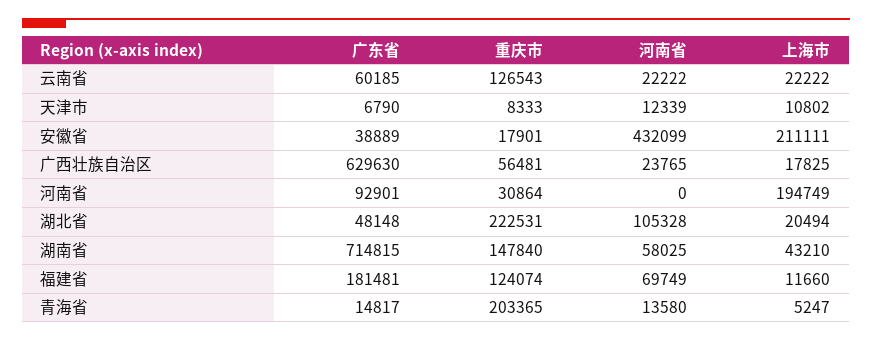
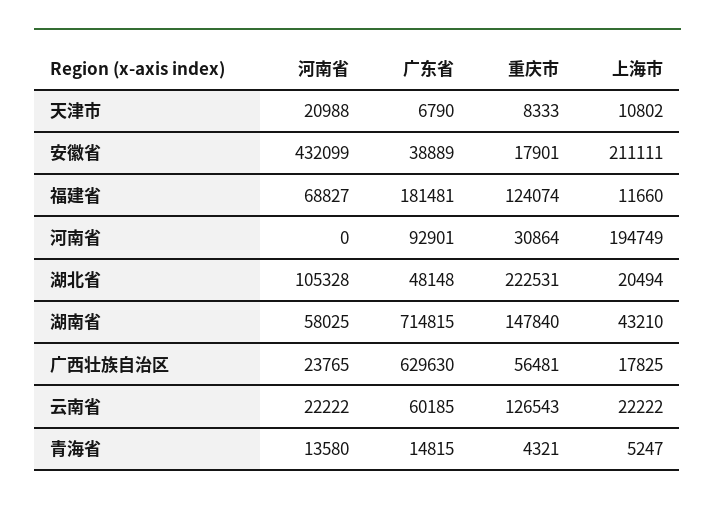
河南省, 天津市: 12339 -> 20988
河南省, 福建省: 69749 -> 68827
广东省, 青海省: 14817 -> 14815
重庆市, 青海省: 203365 -> 4321

